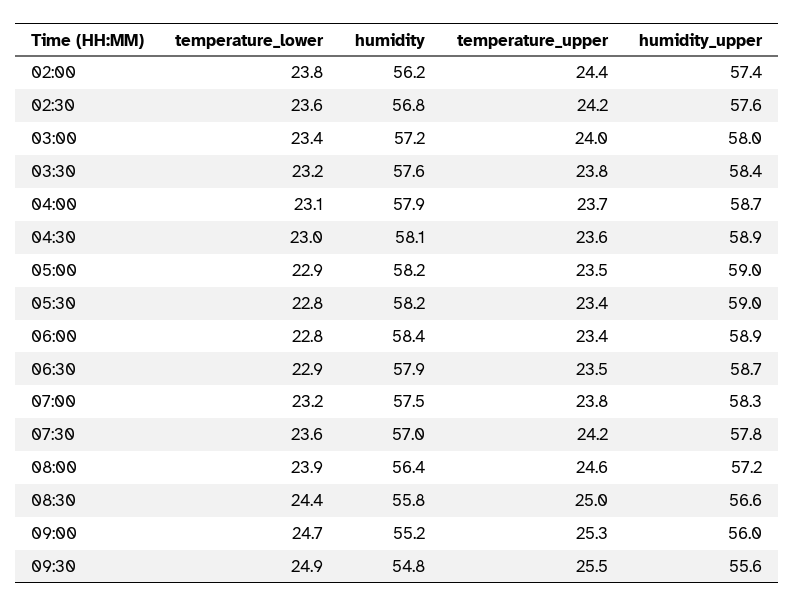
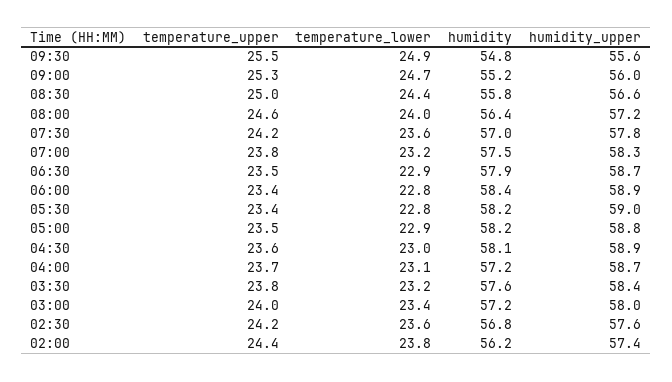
humidity, 04:00: 57.9 -> 57.2
humidity_upper, 05:00: 59 -> 58.8
temperature_lower, 08:00: 23.9 -> 24

